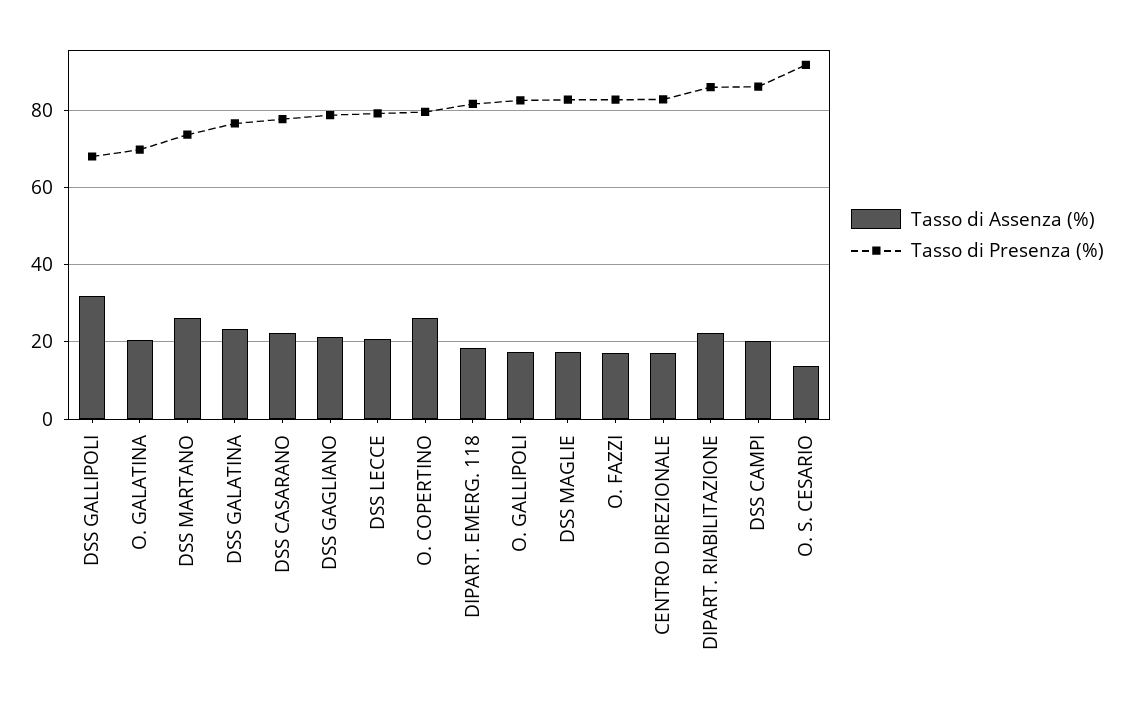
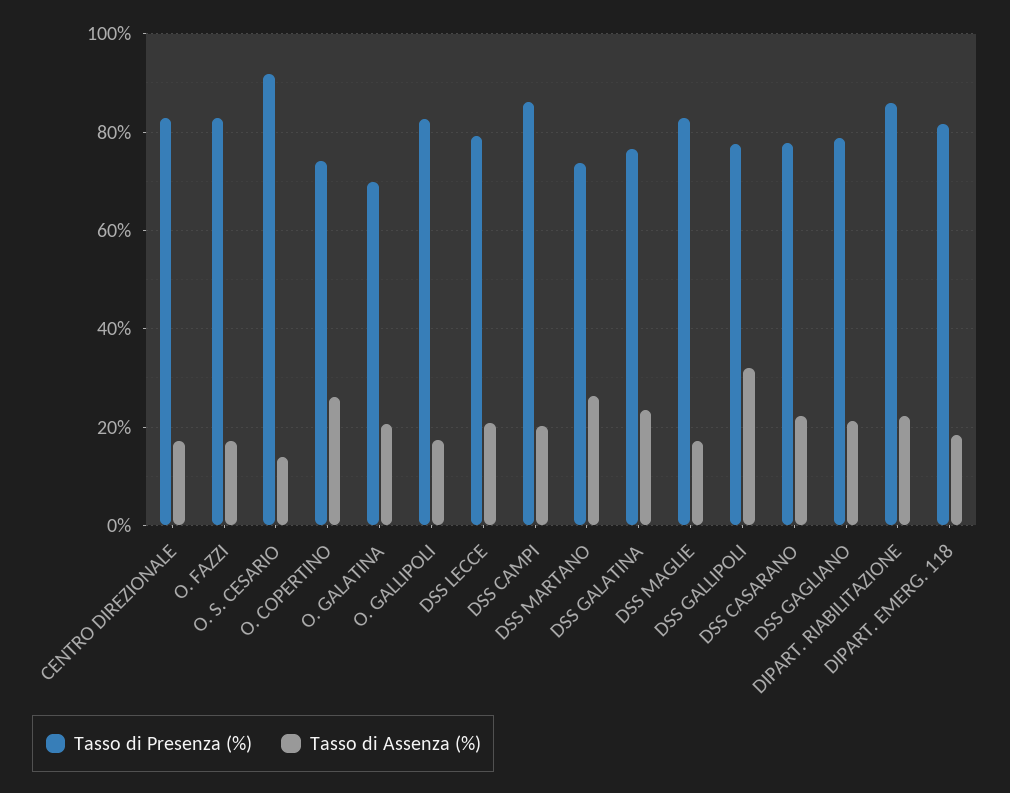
Tasso di Presenza (%), DSS GALLIPOLI: 68 -> 78
Tasso di Presenza (%), O. COPERTINO: 80 -> 74

